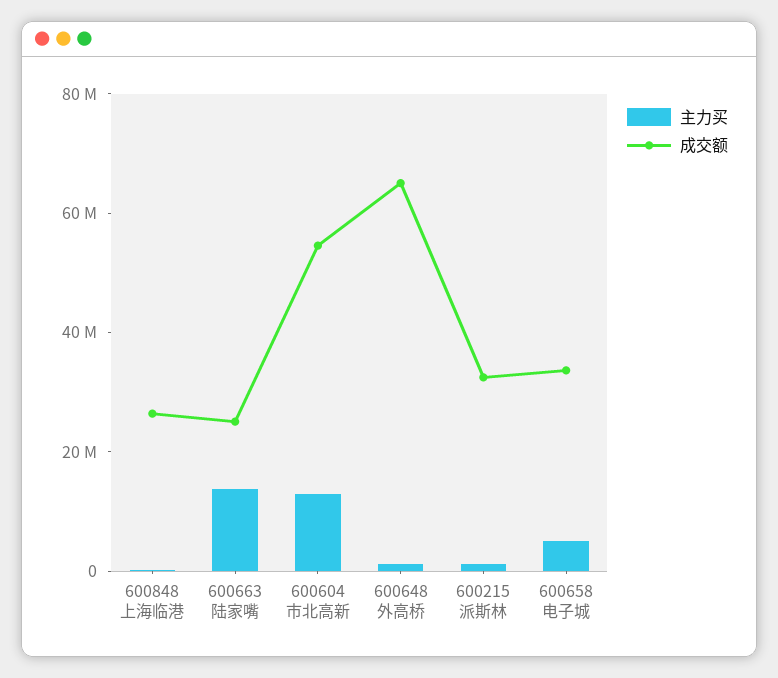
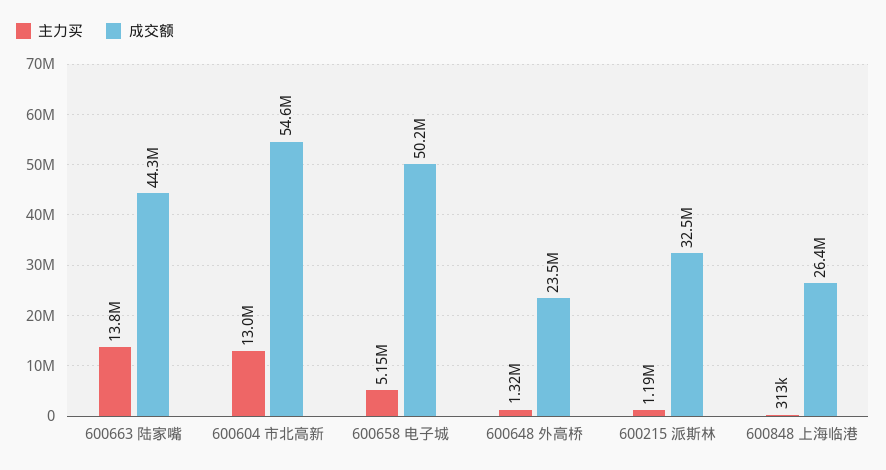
成交额, 600663 陆家嘴: 25000000 -> 44300000
成交额, 600648 外高桥: 65000000 -> 23500000
成交额, 600658 电子城: 35000000 -> 50200000

